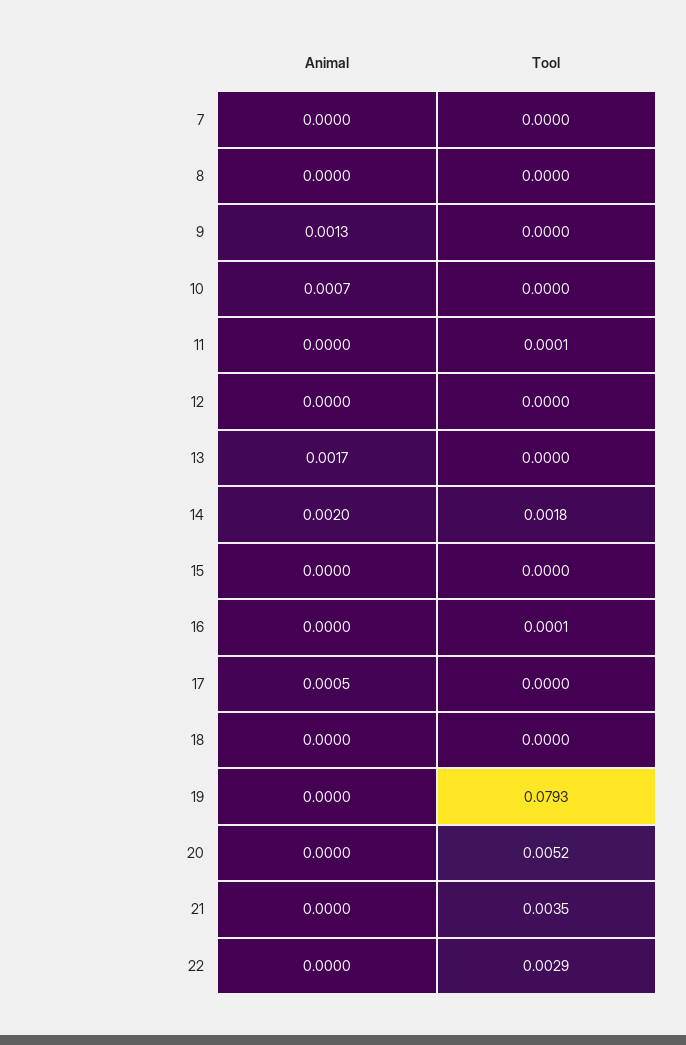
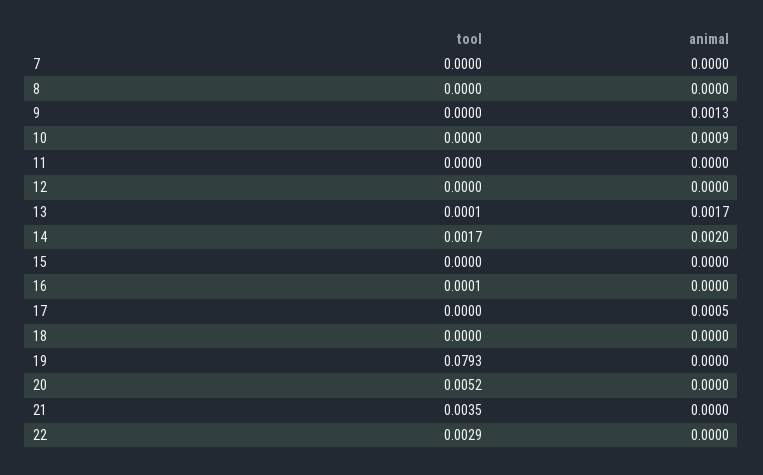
Animal, 10: 0.0007 -> 0.0009
Tool, 11: 0.0001 -> 0
Tool, 13: 0 -> 0.0001
Tool, 14: 0.0018 -> 0.0017

